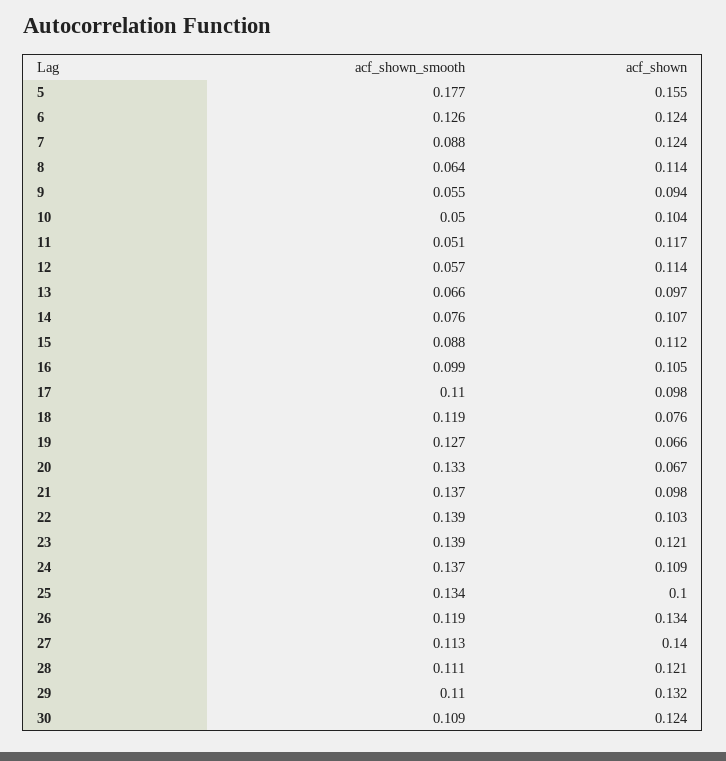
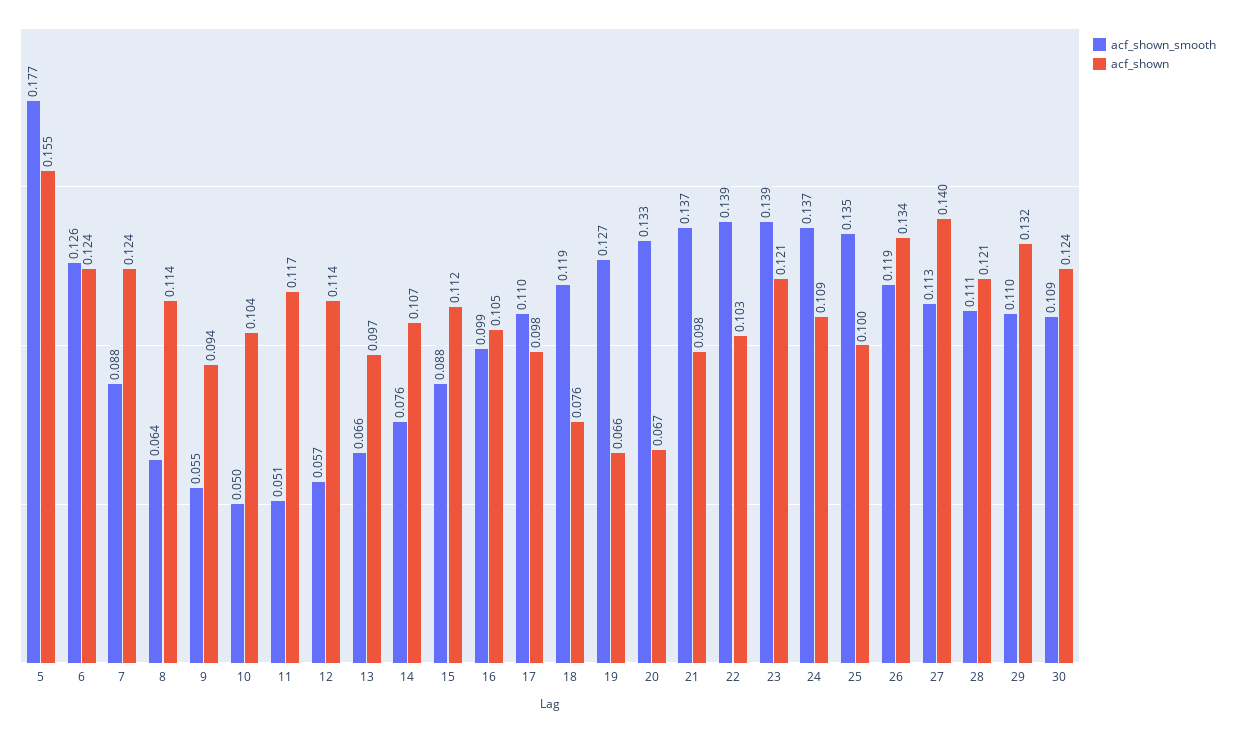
acf_shown_smooth, 25: 0.134 -> 0.135

